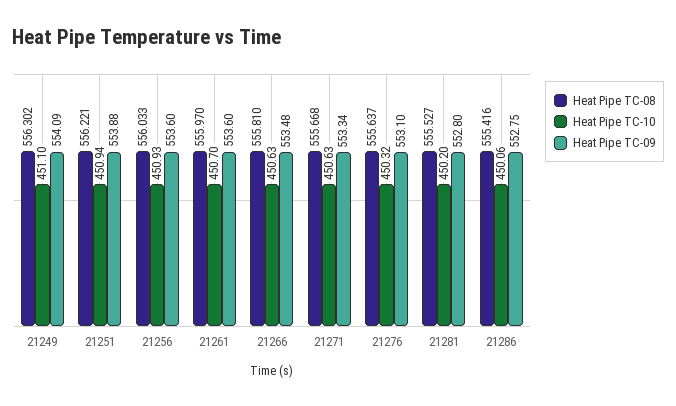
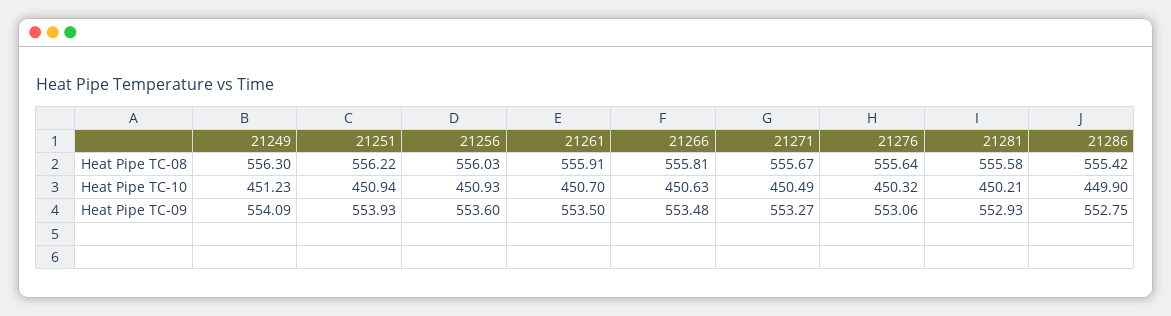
Heat Pipe TC-10, 21249: 451.1 -> 451.23
Heat Pipe TC-09, 21251: 553.88 -> 553.93
Heat Pipe TC-08, 21261: 555.97 -> 555.91
Heat Pipe TC-09, 21261: 553.6 -> 553.5
Heat Pipe TC-10, 21271: 450.63 -> 450.49
Heat Pipe TC-09, 21271: 553.34 -> 553.27
Heat Pipe TC-09, 21276: 553.1 -> 553.06
Heat Pipe TC-08, 21281: 555.527 -> 555.58
Heat Pipe TC-10, 21281: 450.2 -> 450.21
Heat Pipe TC-09, 21281: 552.8 -> 552.93
Heat Pipe TC-10, 21286: 450.06 -> 449.9

